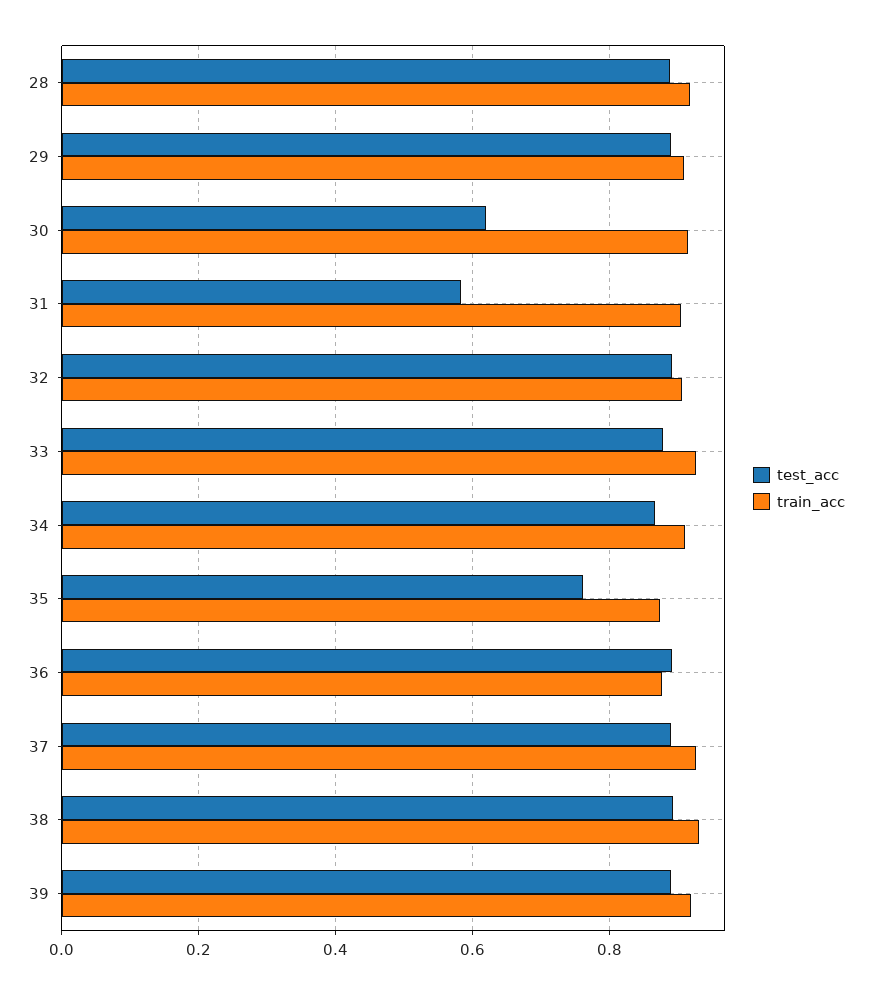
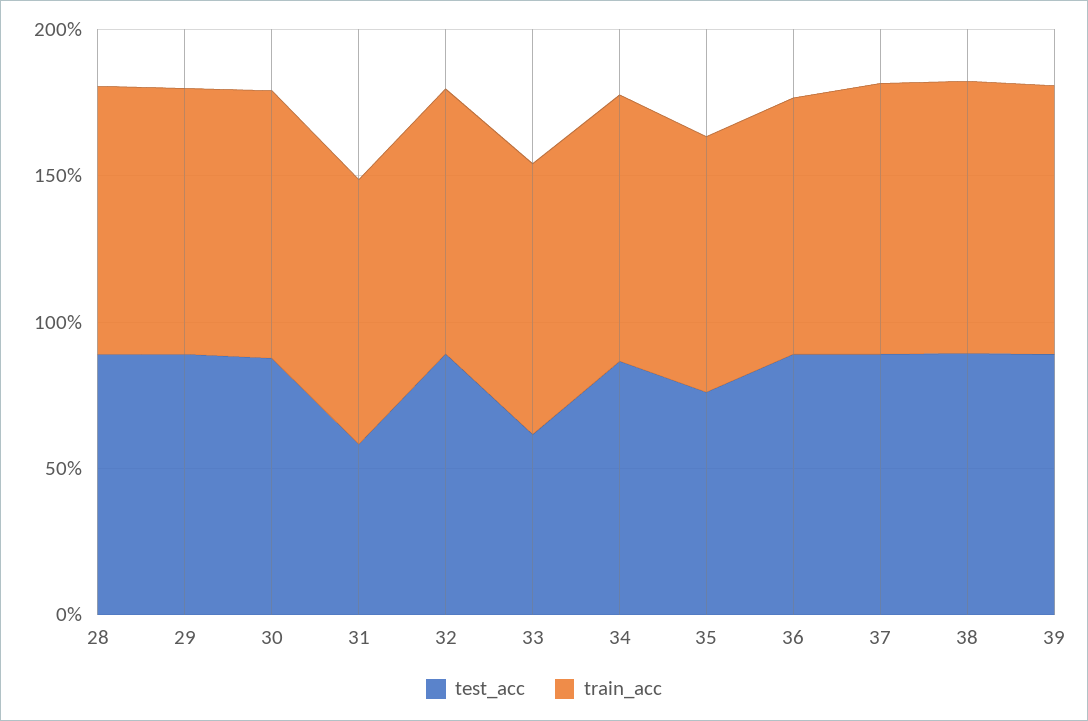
test_acc, 30: 0.62 -> 0.9
test_acc, 33: 0.88 -> 0.6

